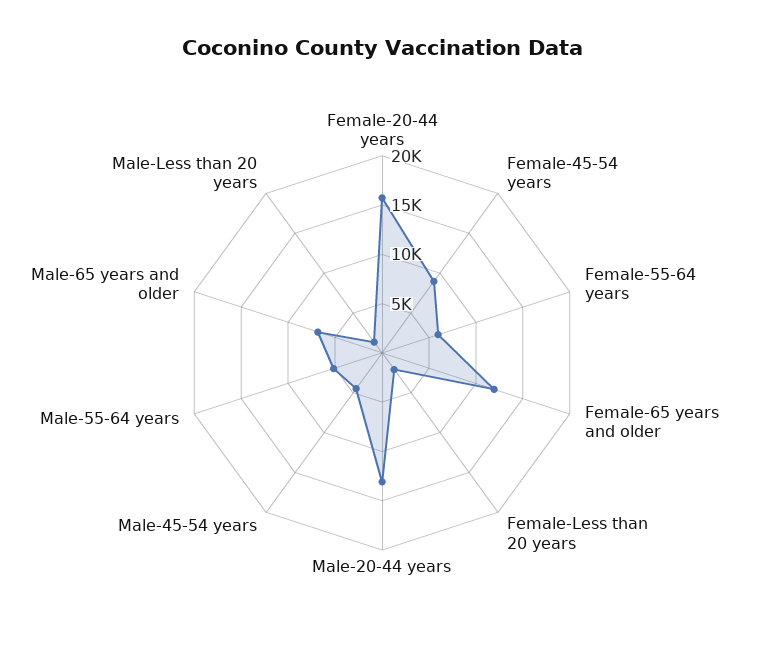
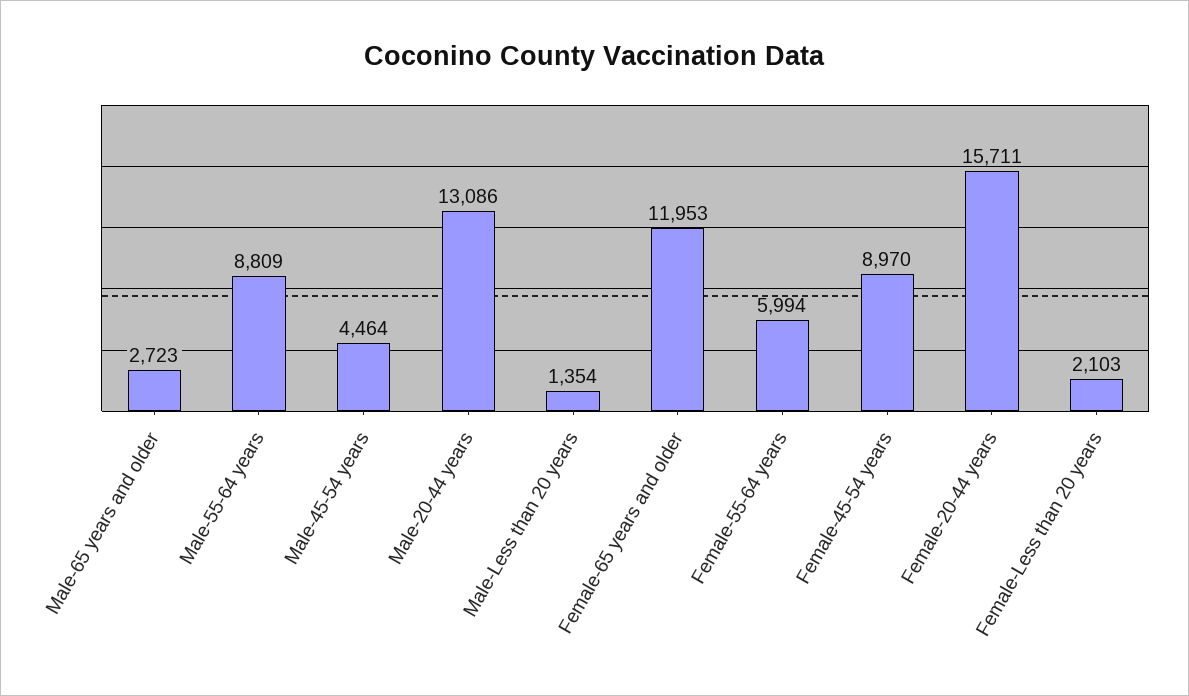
Male-55-64 years: 5000 -> 8809
Male-65 years and older: 7000 -> 2723

